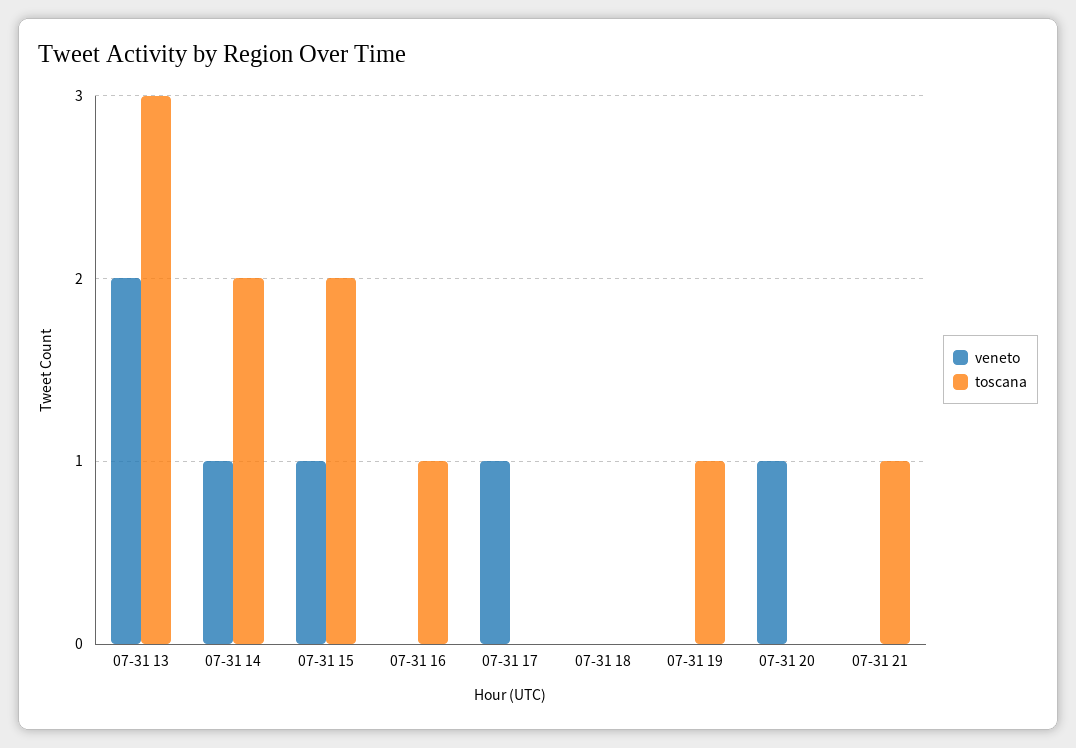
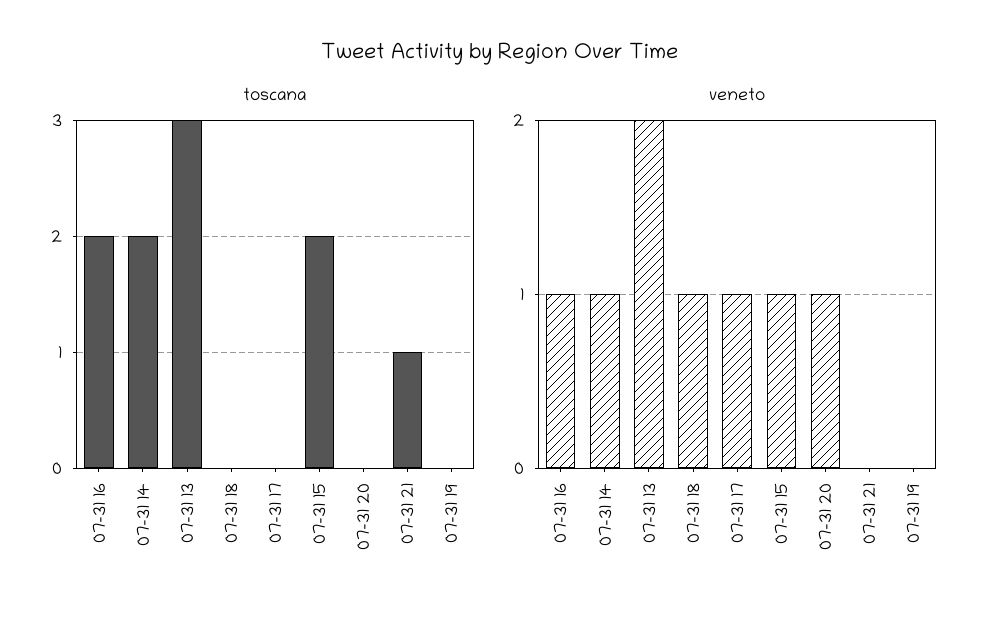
veneto, 07-31 16: 0 -> 1
toscana, 07-31 16: 1 -> 2
veneto, 07-31 18: 0 -> 1
toscana, 07-31 19: 1 -> 0

